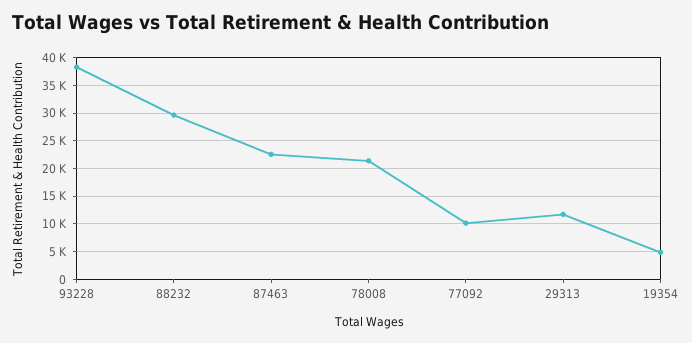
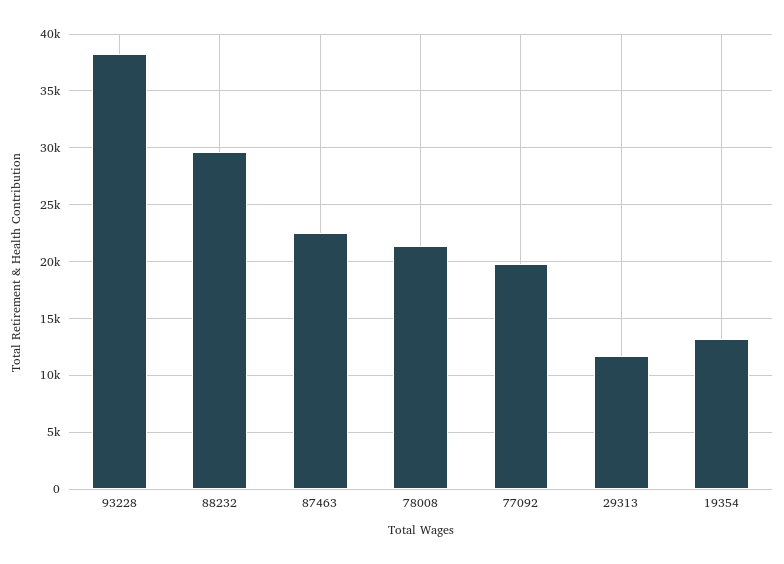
77092: 10000 -> 20000
19354: 5000 -> 13000

